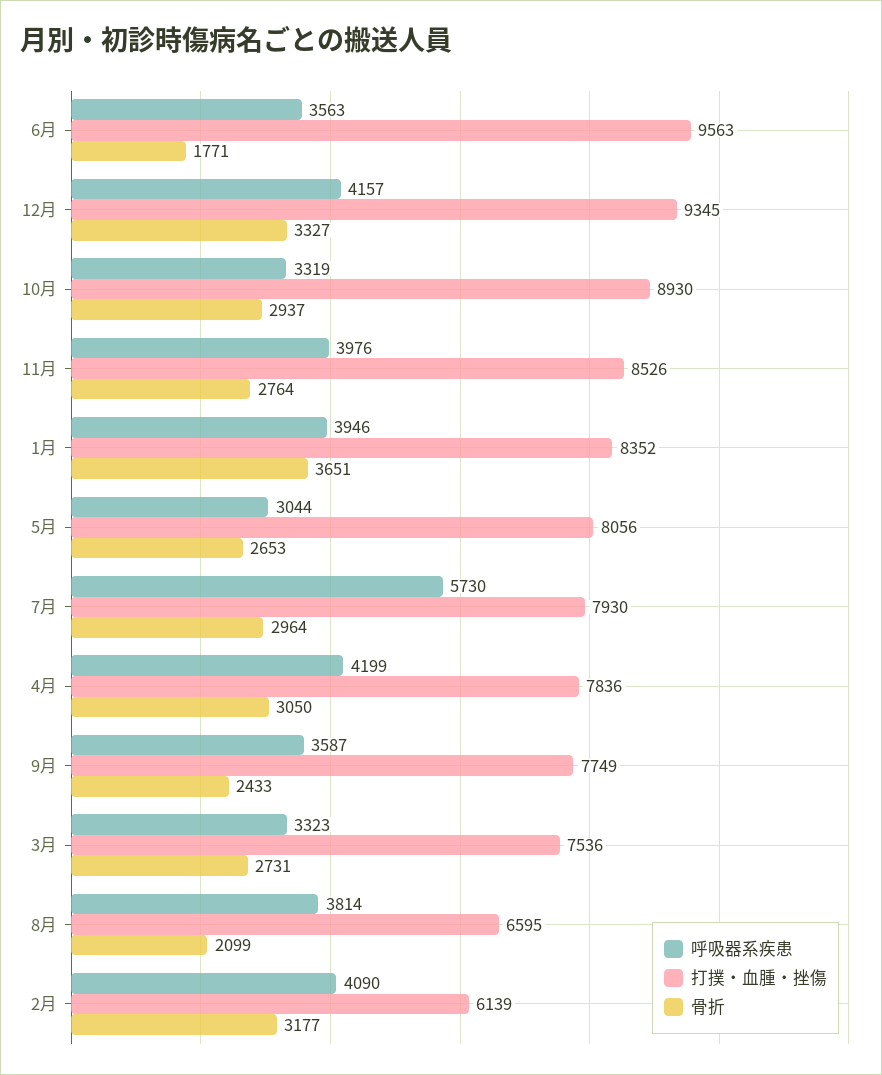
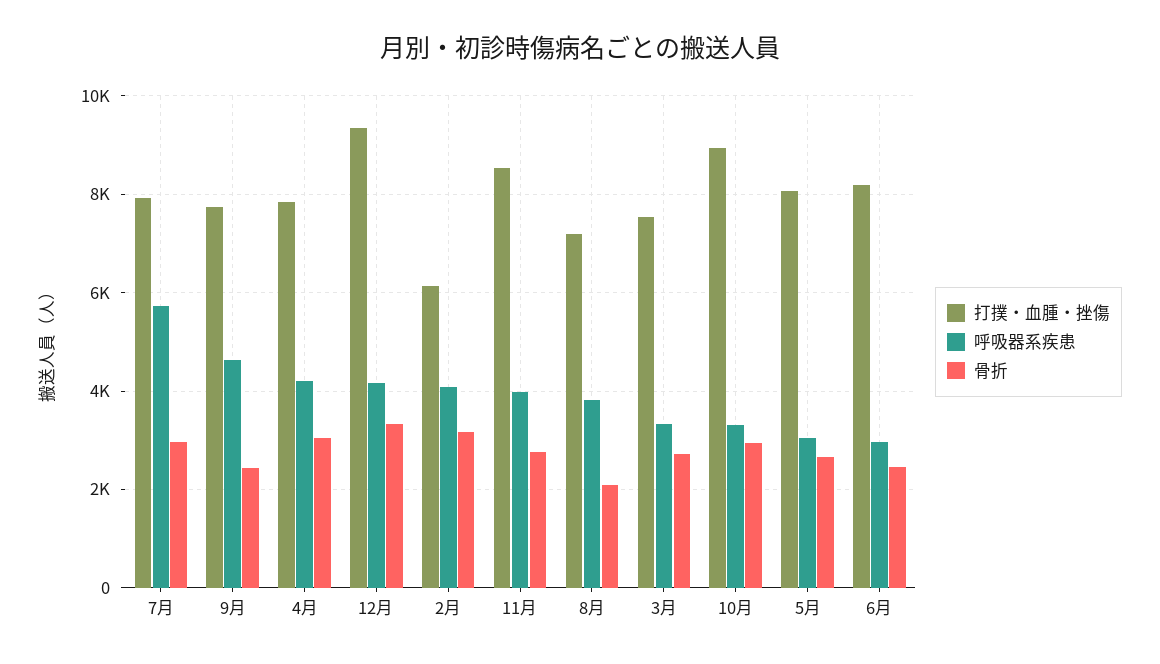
呼吸器系疾患, 6月: 3563 -> 3000
打撲・血腫・挫傷, 6月: 9563 -> 8200
骨折, 6月: 1771 -> 2400
呼吸器系疾患, 1月: 3946 -> none
打撲・血腫・挫傷, 1月: 8352 -> none
骨折, 1月: 3651 -> none
呼吸器系疾患, 9月: 3587 -> 4600
打撲・血腫・挫傷, 8月: 6595 -> 7200

